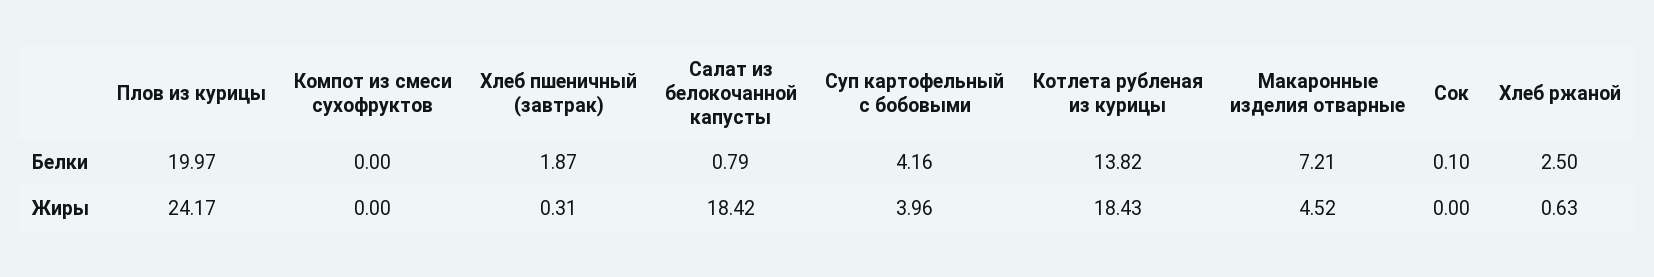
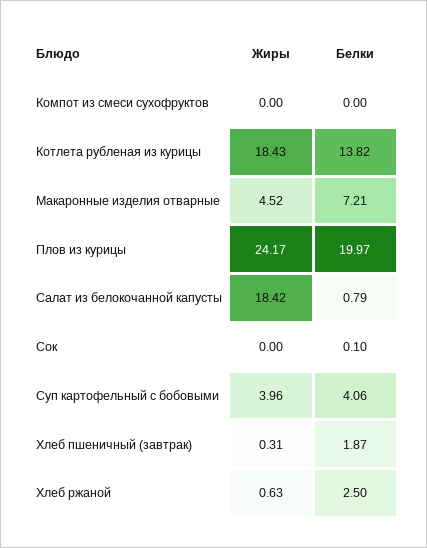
Суп картофельный с бобовыми, Белки: 4.16 -> 4.06

